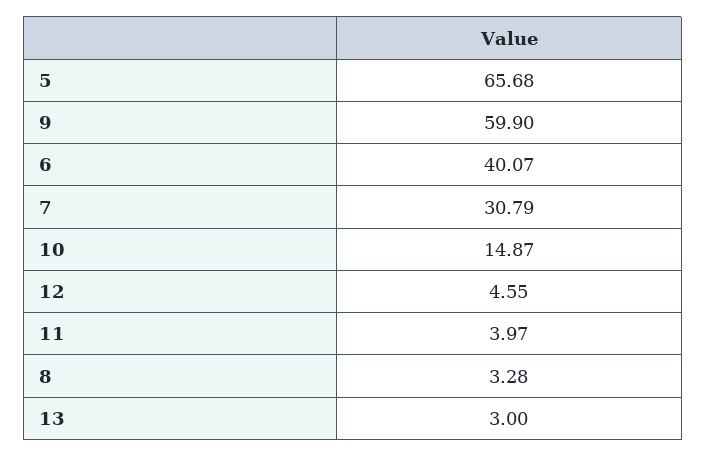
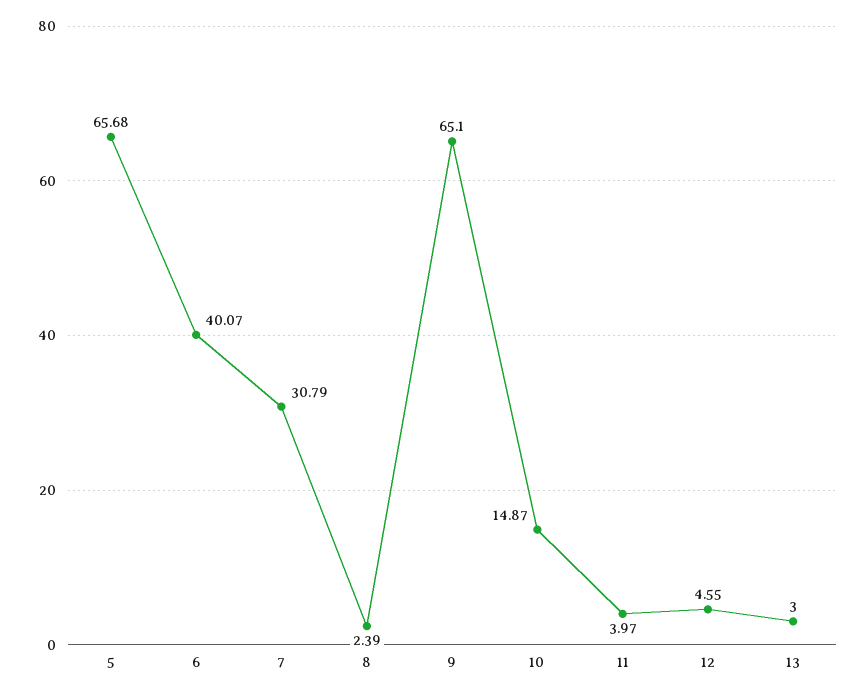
9: 59.9 -> 65.1
8: 3.28 -> 2.39

